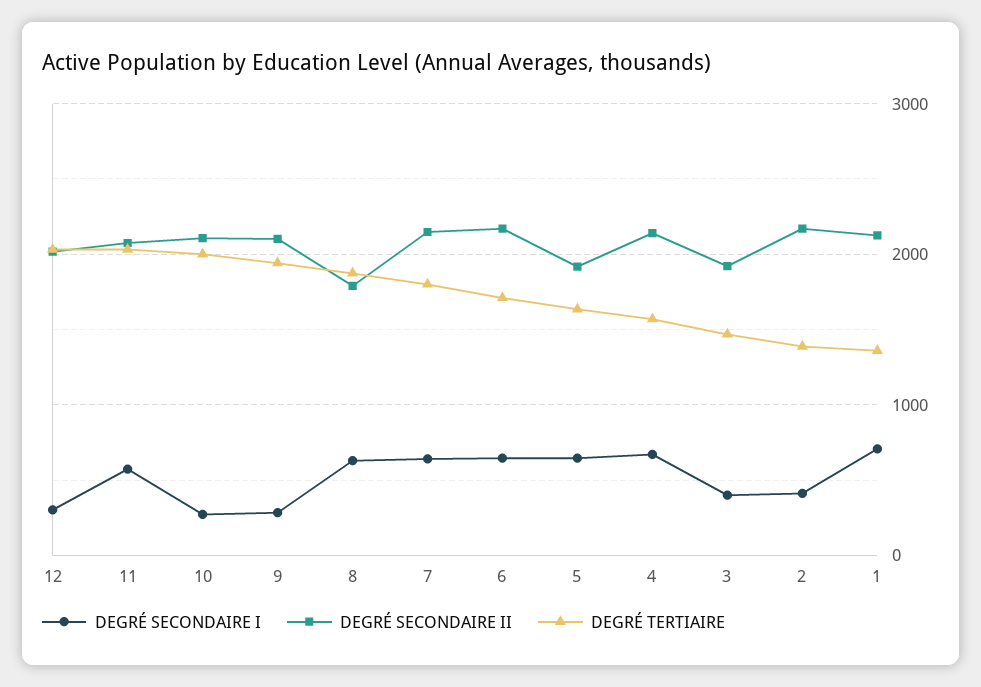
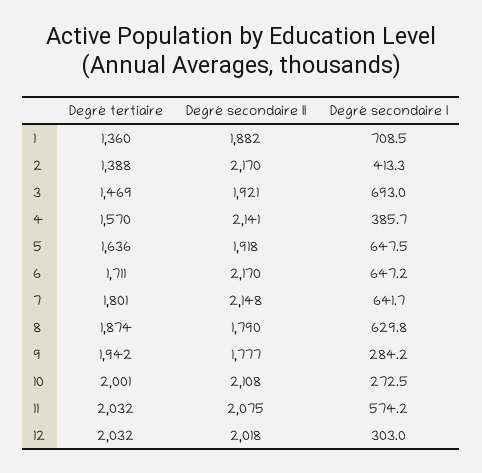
DEGRÉ SECONDAIRE II, 9: 2100 -> 1777
DEGRÉ SECONDAIRE I, 4: 700 -> 385.7
DEGRÉ SECONDAIRE I, 3: 400 -> 693
DEGRÉ SECONDAIRE II, 1: 2100 -> 1882

